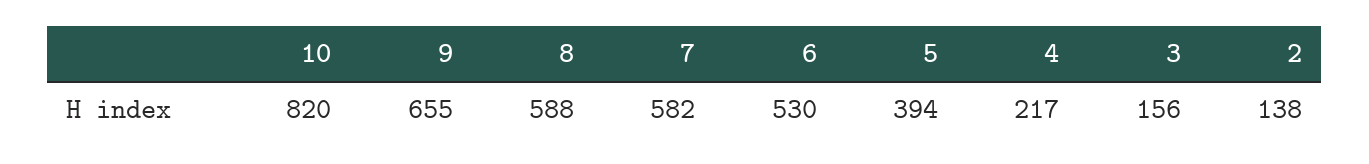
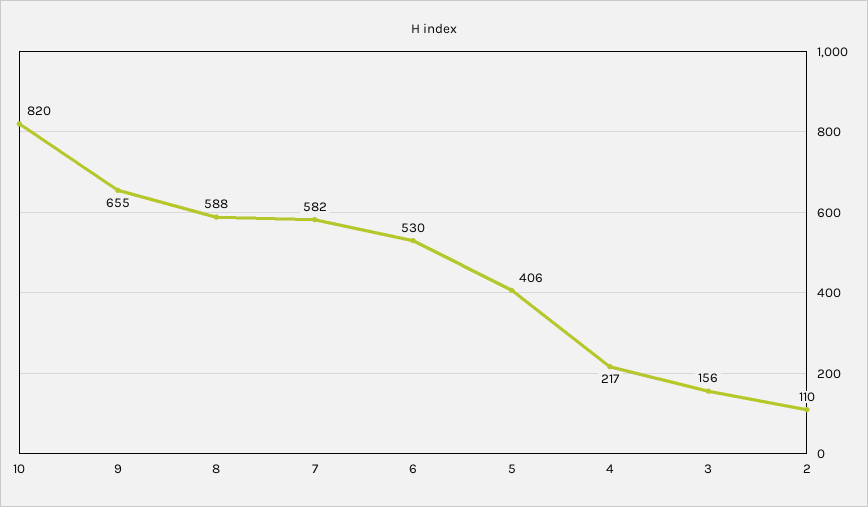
5: 394 -> 406
2: 138 -> 110

